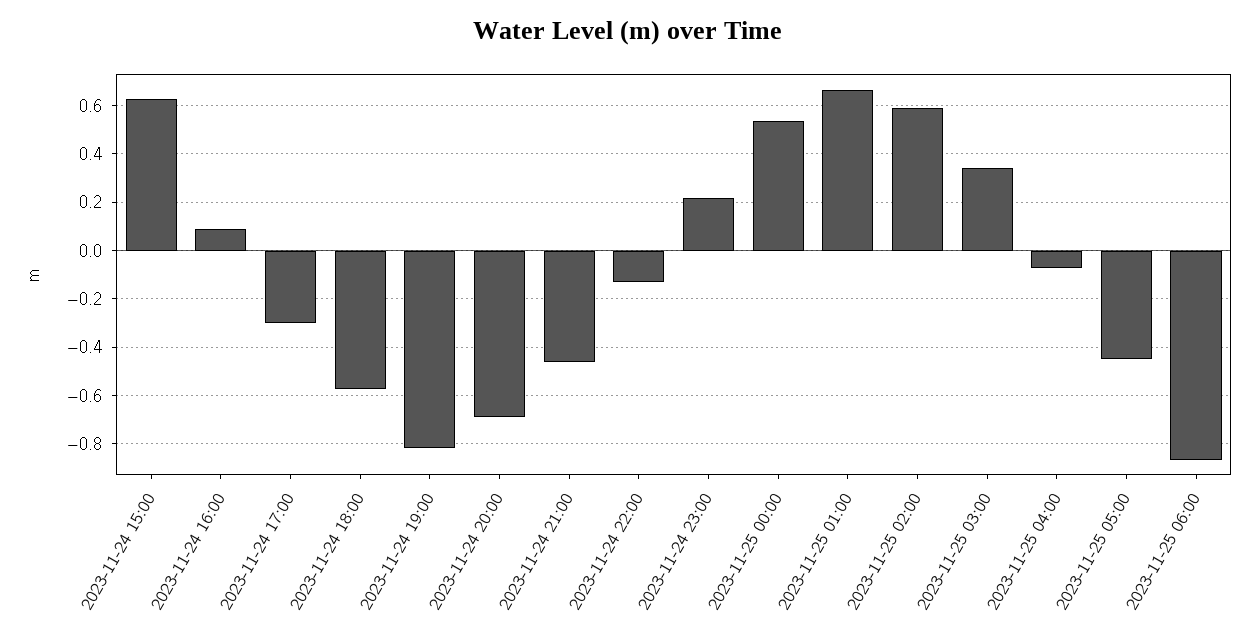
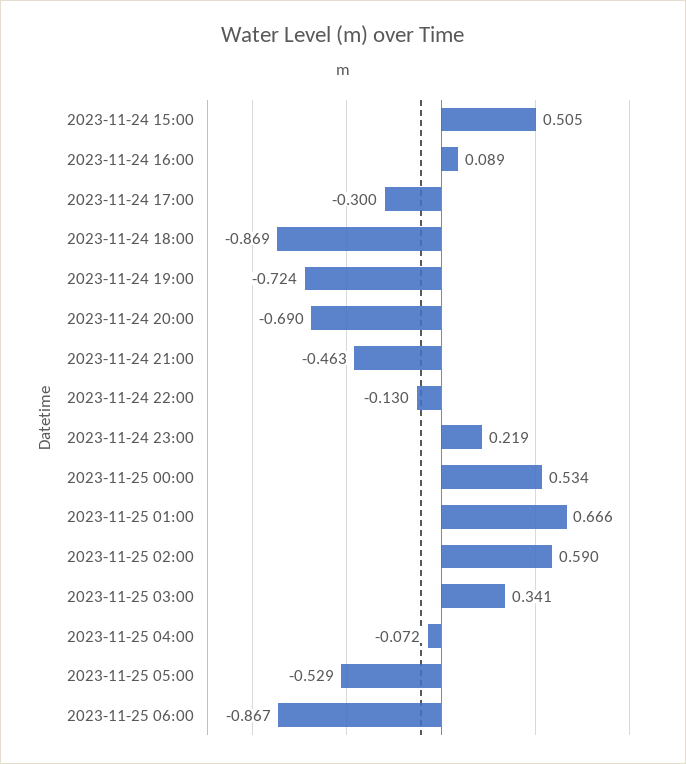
2023-11-24 15:00: 0.625 -> 0.505
2023-11-24 18:00: -0.575 -> -0.869
2023-11-24 19:00: -0.825 -> -0.724
2023-11-25 05:00: -0.45 -> -0.529

